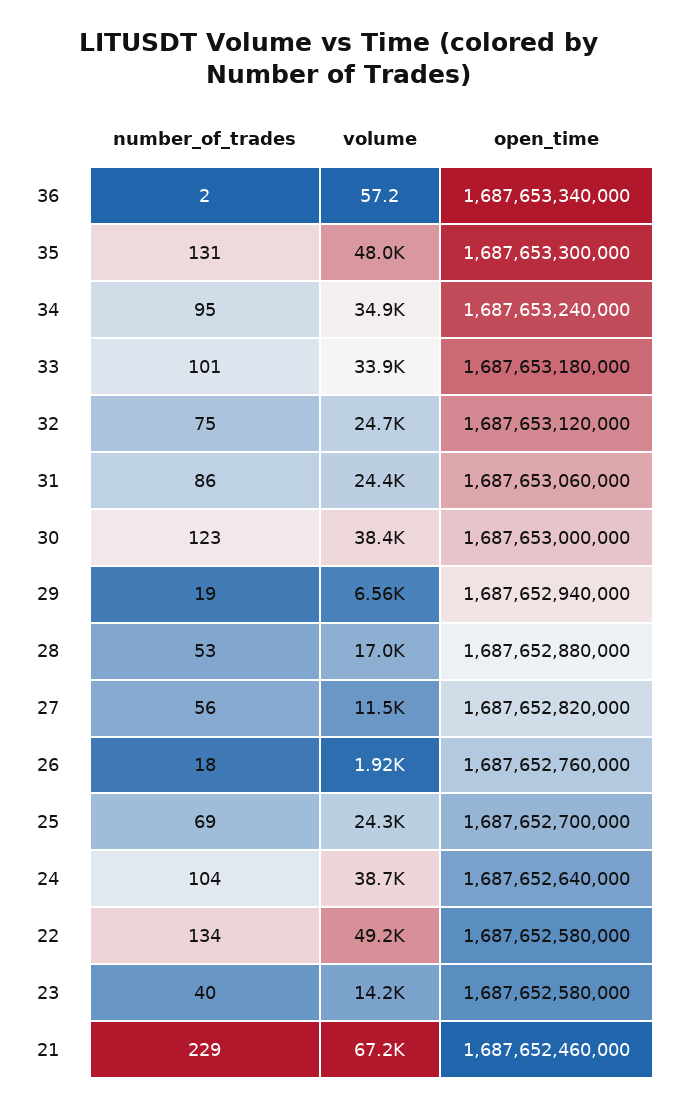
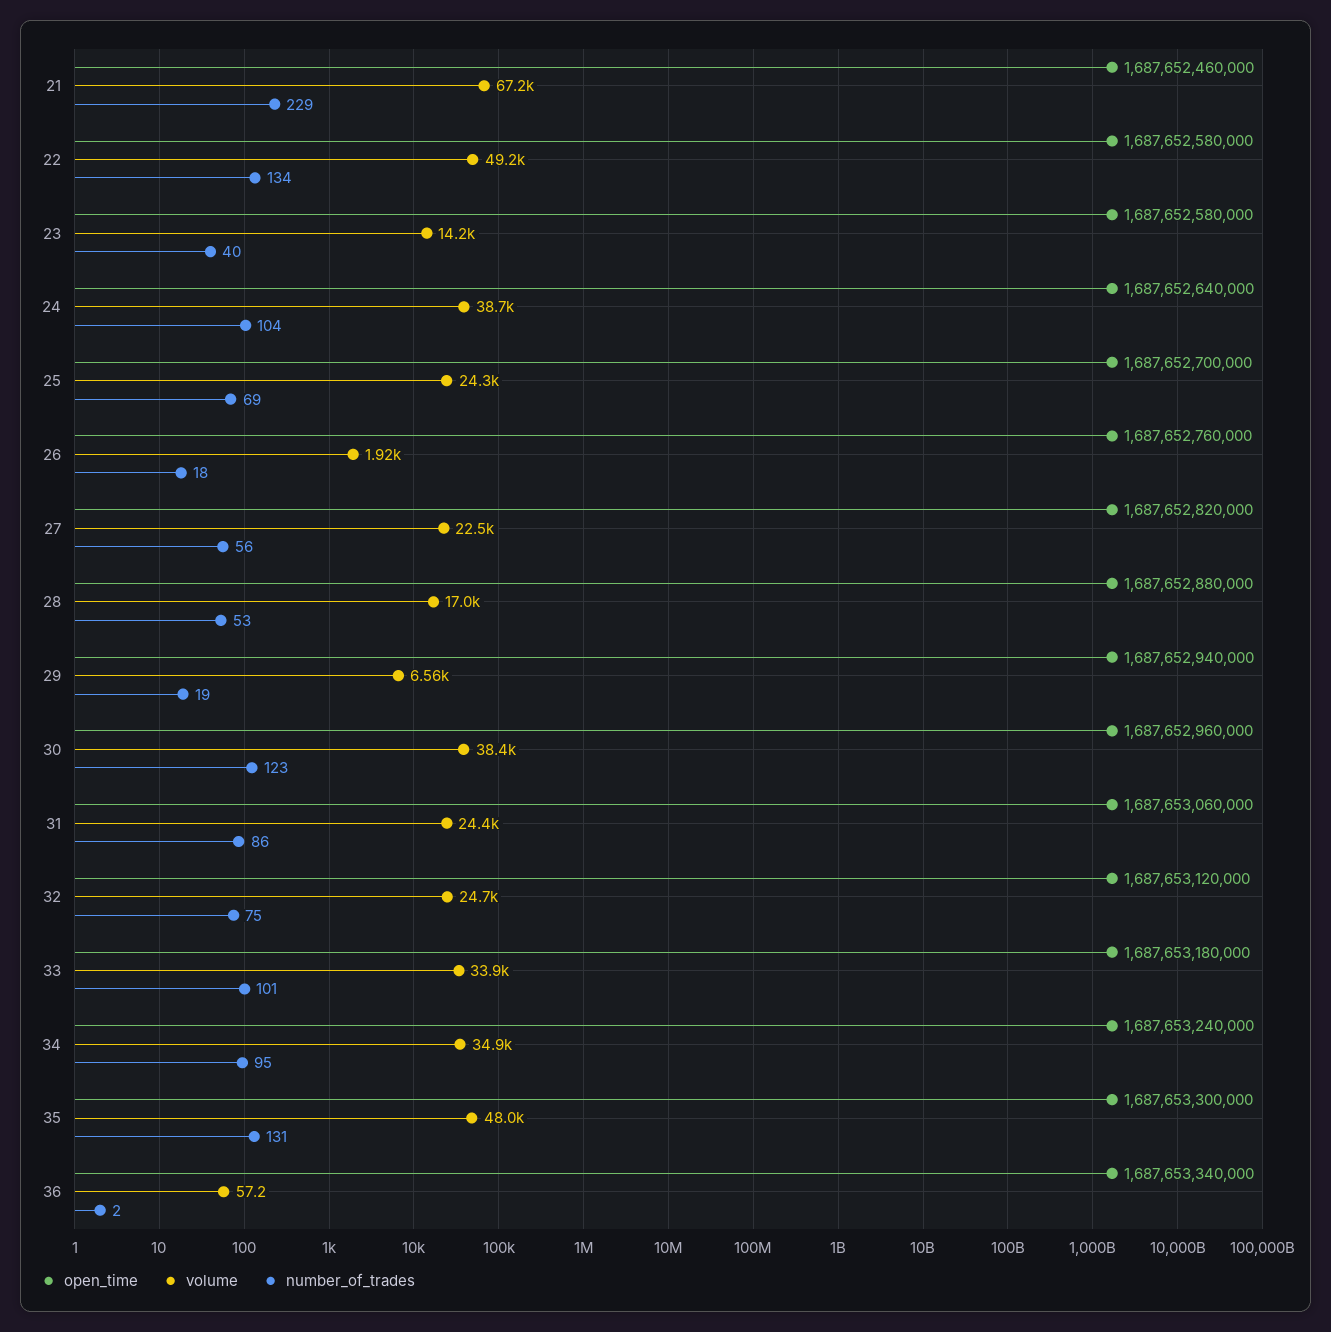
open_time, 30: 1687653000000 -> 1687652960000
volume, 27: 11500 -> 22500

